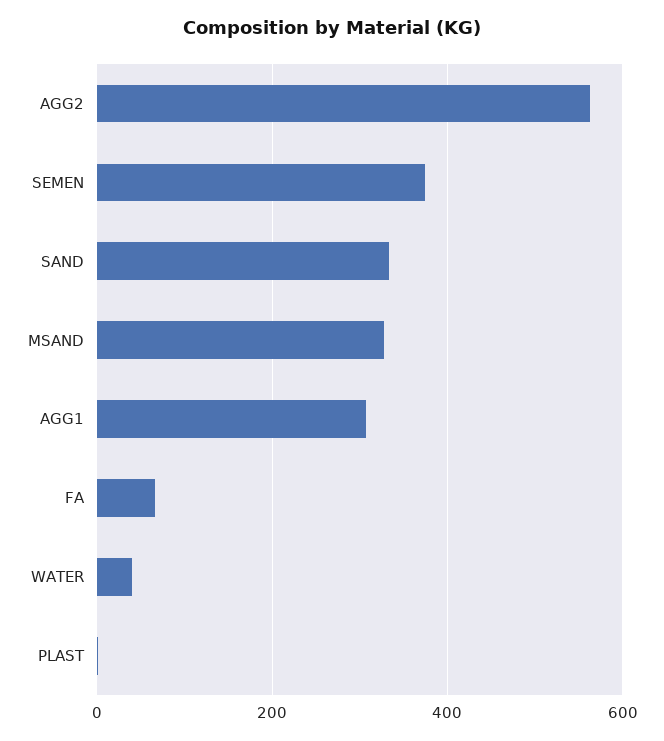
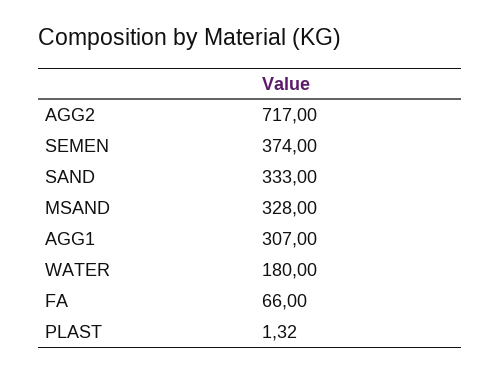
AGG2: 560 -> 717
WATER: 40 -> 180

